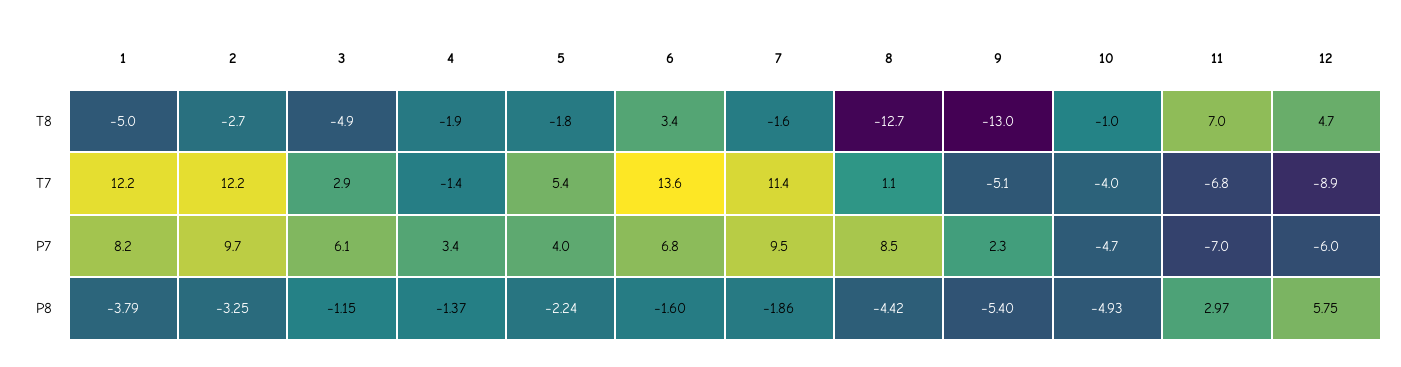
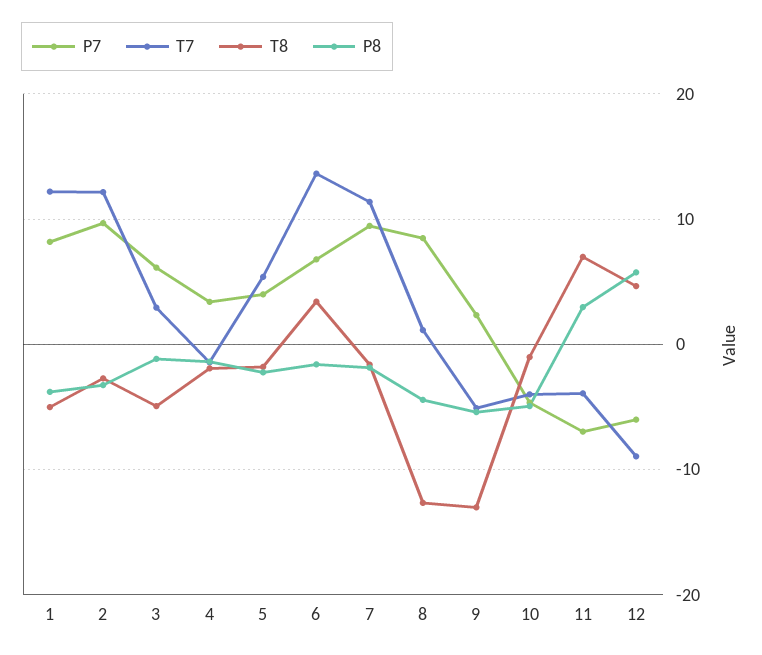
T7, 11: -6.8 -> -4

